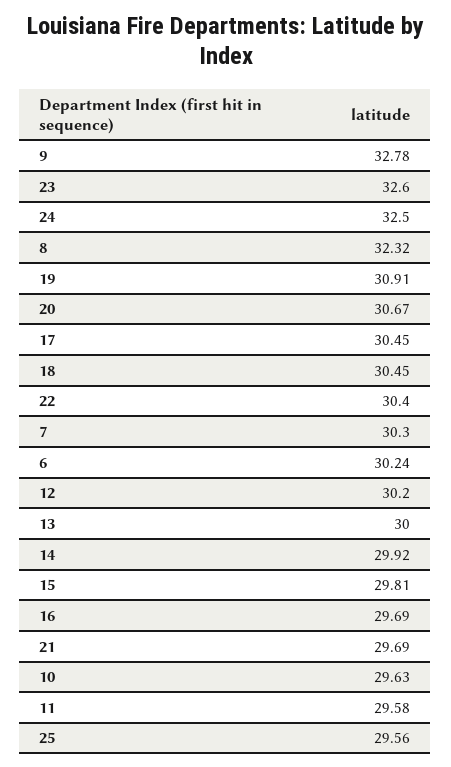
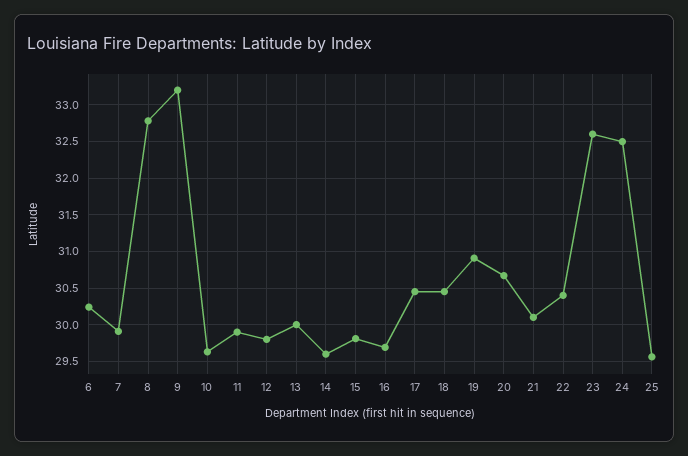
9: 32.78 -> 33.2
8: 32.32 -> 32.8
7: 30.3 -> 29.9
12: 30.2 -> 29.8
14: 29.92 -> 29.6
21: 29.69 -> 30.1
11: 29.58 -> 29.9

